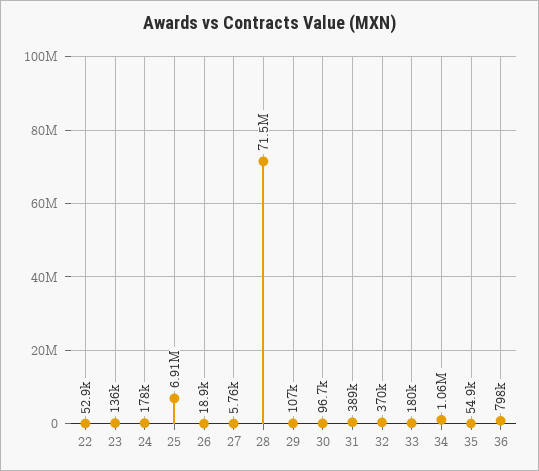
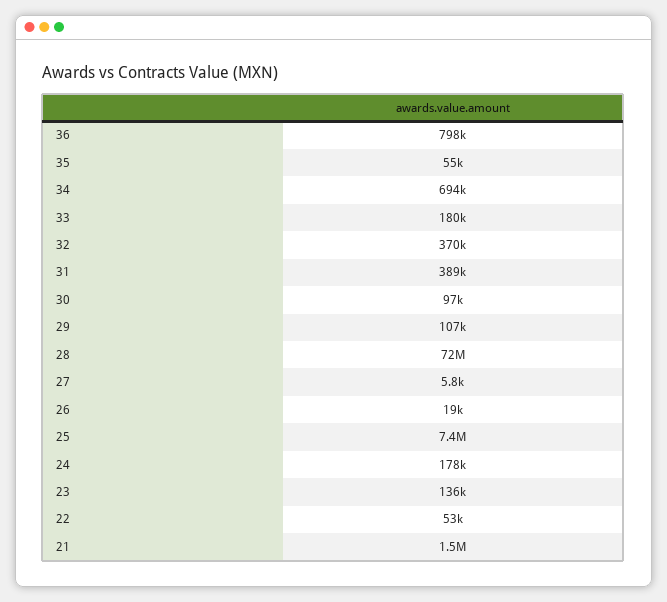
25: 6910000 -> 7400000
34: 1060000 -> 694000
21: none -> 1500000

